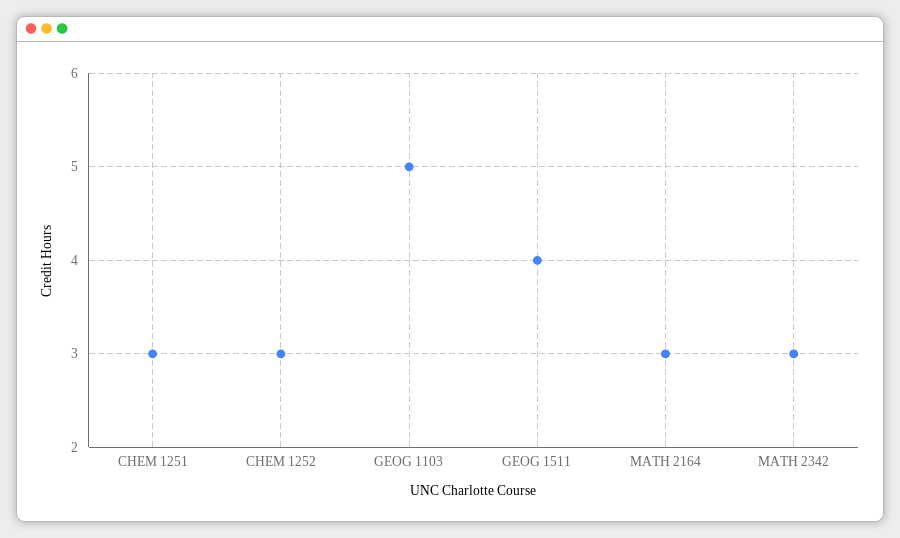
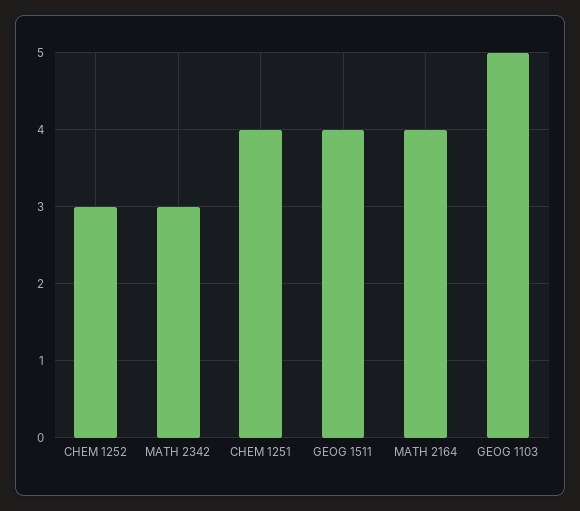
CHEM 1251: 3 -> 4
MATH 2164: 3 -> 4

